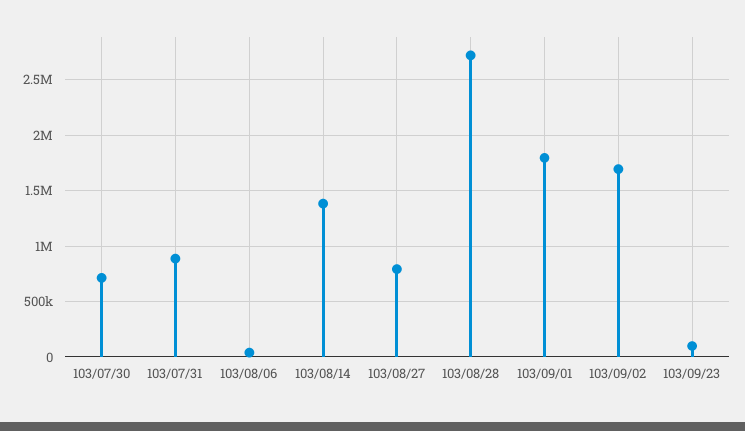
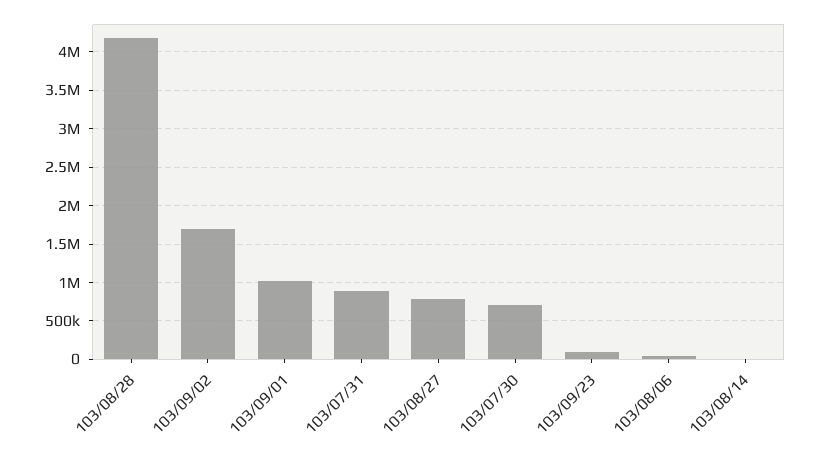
103/08/14: 1400000 -> 0
103/08/28: 2700000 -> 4200000
103/09/01: 1800000 -> 1000000

